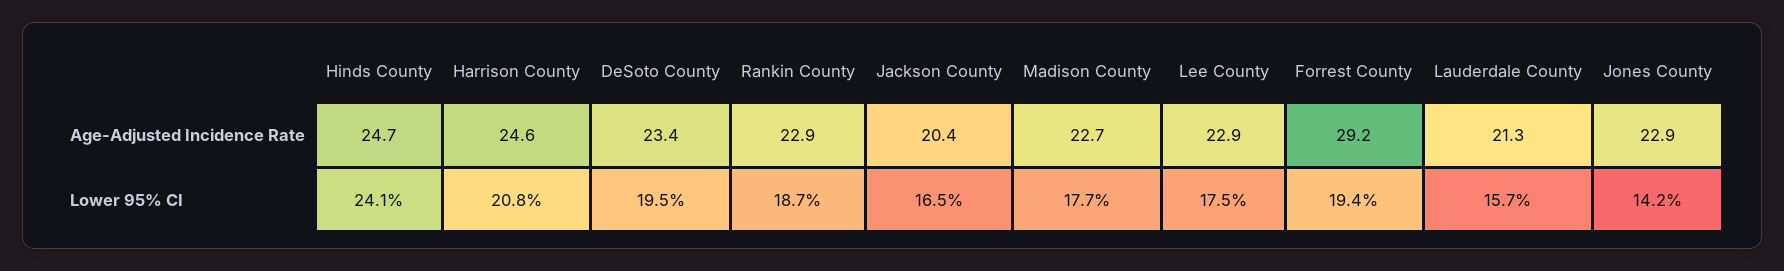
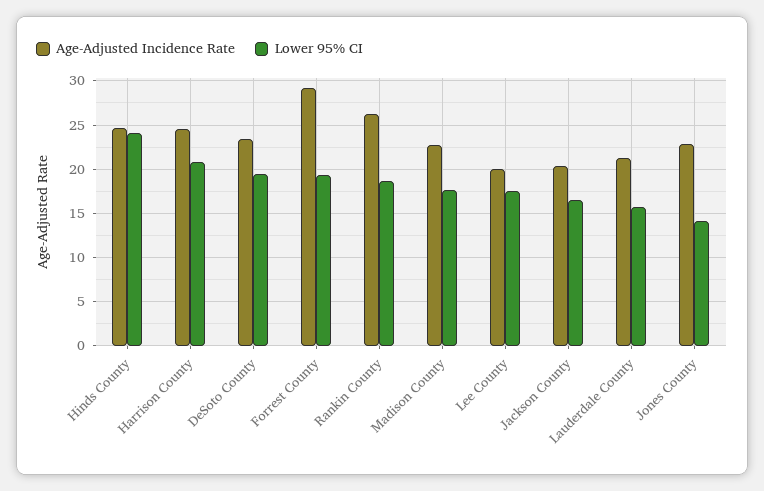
Age-Adjusted Incidence Rate, Rankin County: 22.9 -> 26
Age-Adjusted Incidence Rate, Lee County: 22.9 -> 20

